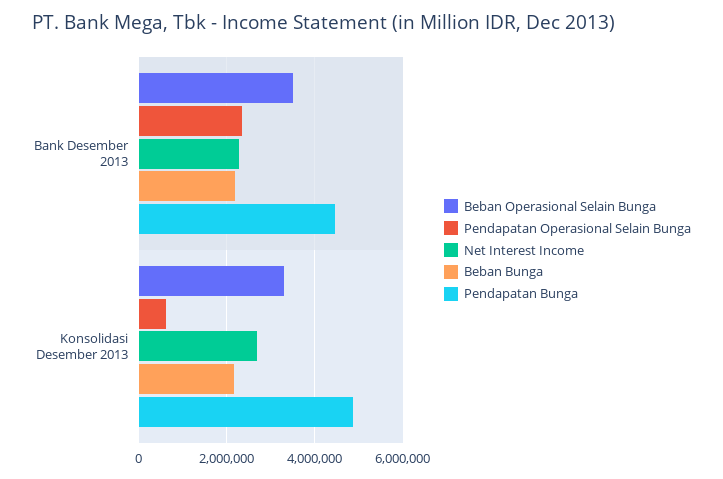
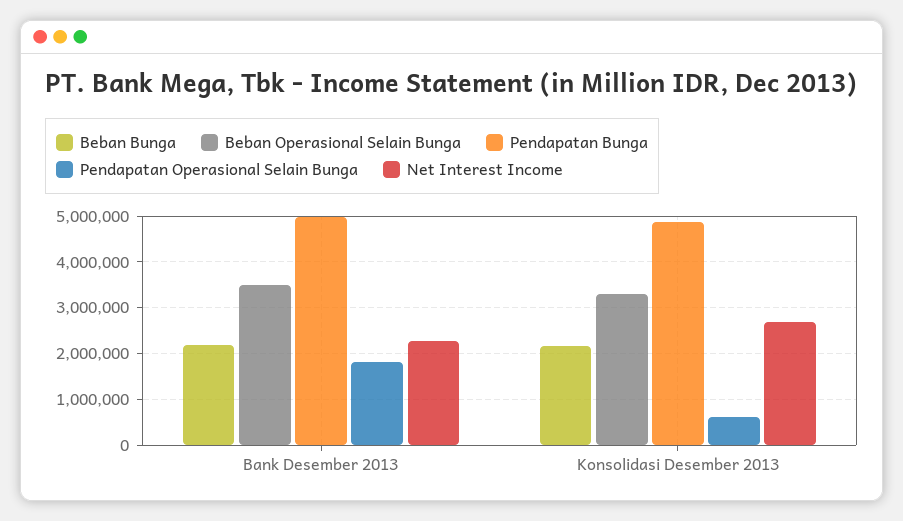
Pendapatan Operasional Selain Bunga, Bank Desember 2013: 2400000 -> 1800000
Pendapatan Bunga, Bank Desember 2013: 4400000 -> 5000000

